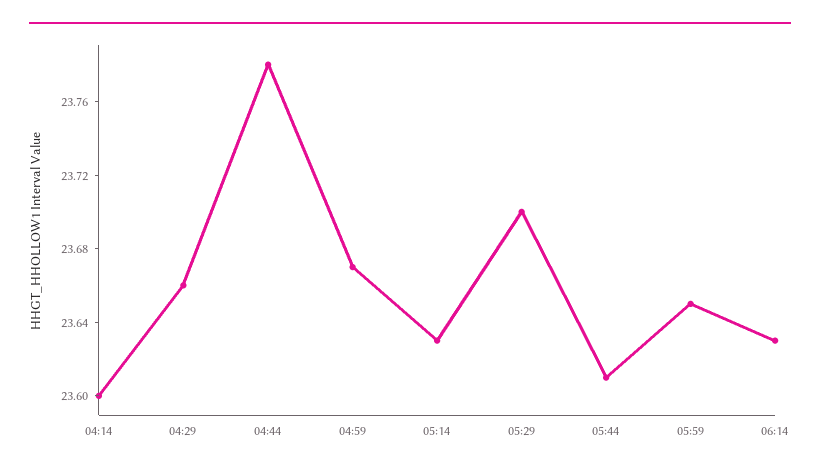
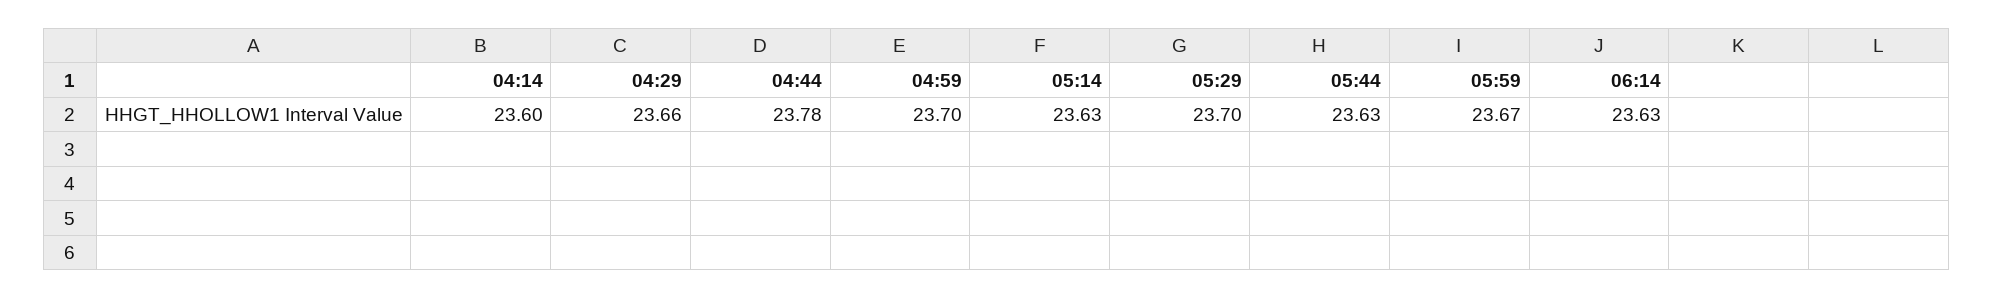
04:59: 23.67 -> 23.7
05:44: 23.61 -> 23.63
05:59: 23.65 -> 23.67

